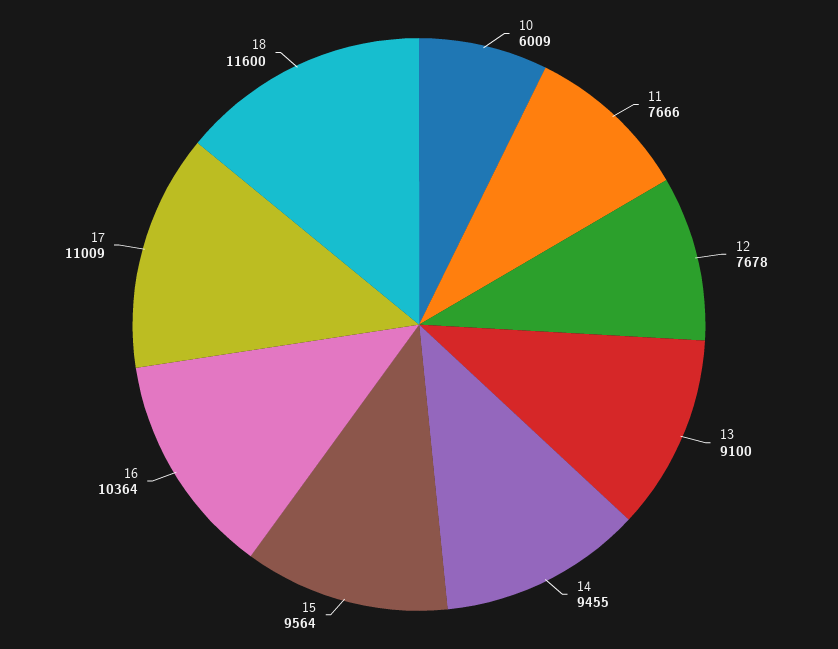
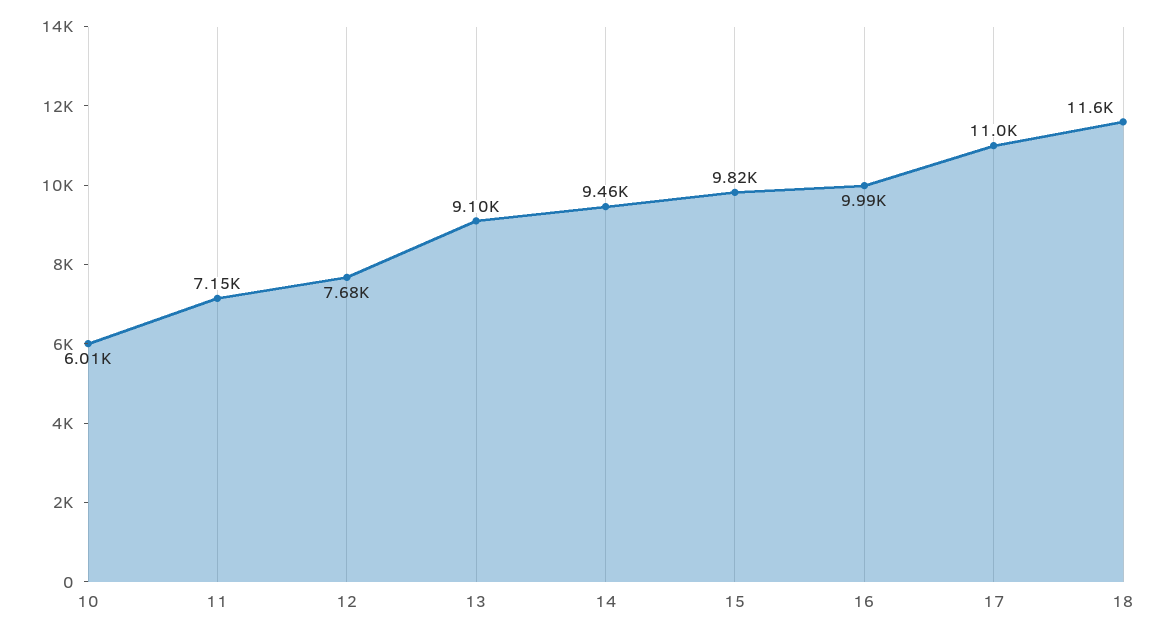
11: 7666 -> 7150
15: 9564 -> 9820
16: 10364 -> 9990

